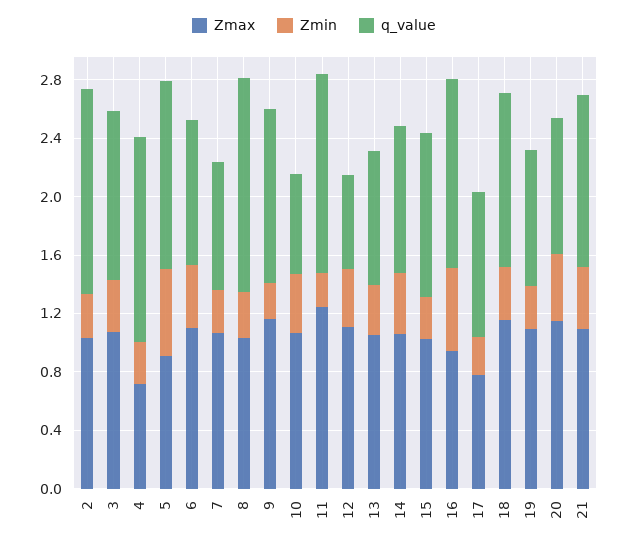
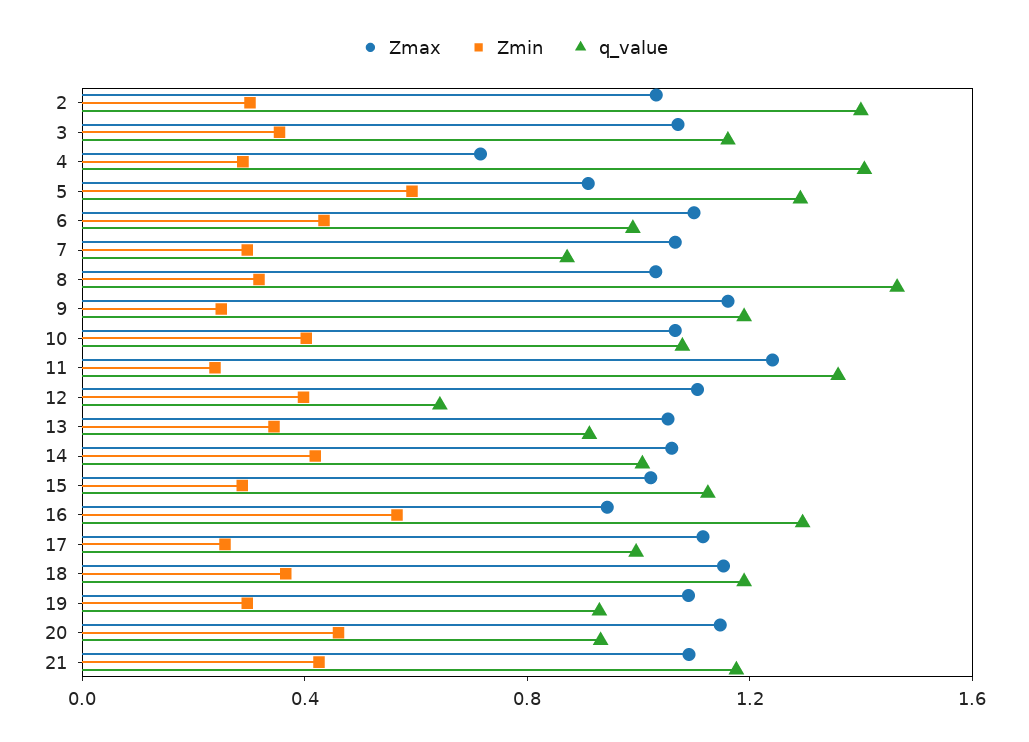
q_value, 10: 0.7 -> 1.1
Zmax, 17: 0.8 -> 1.1

